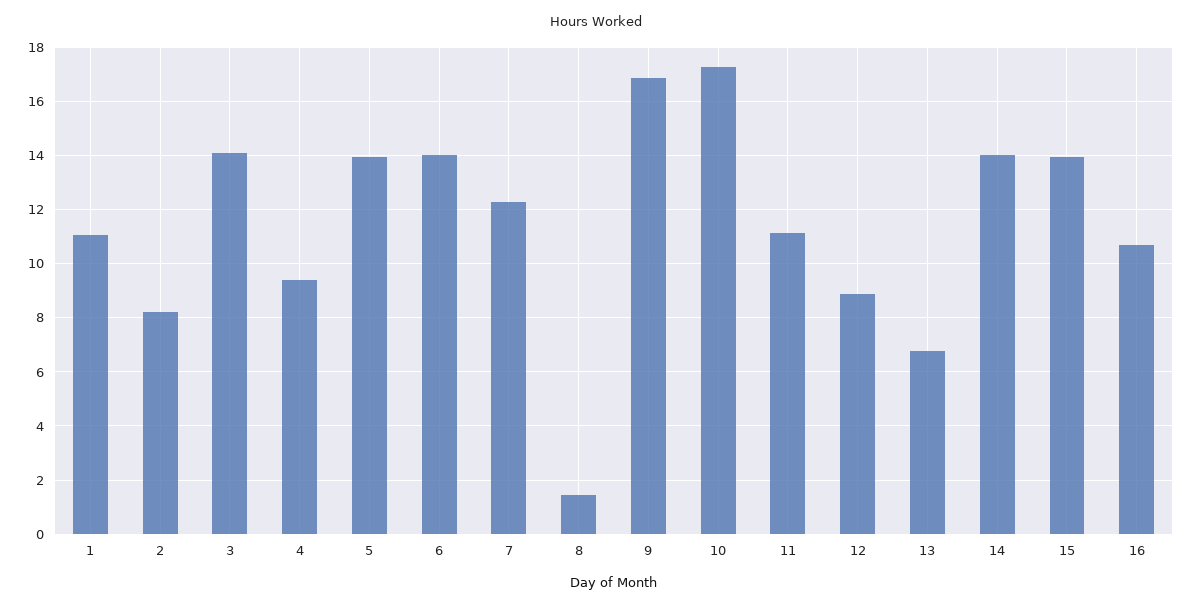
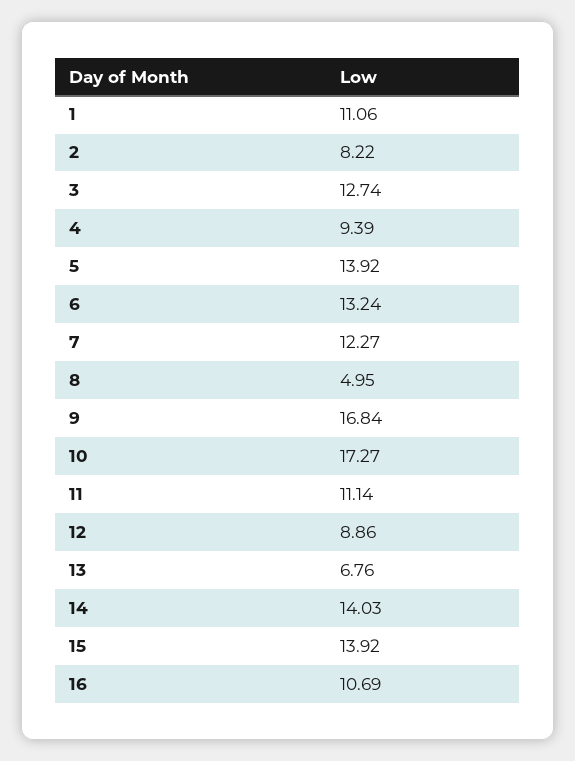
3: 14 -> 12.74
6: 14 -> 13.24
8: 1.5 -> 4.95

